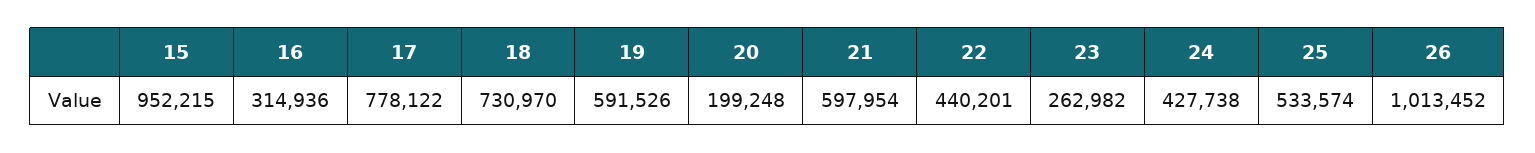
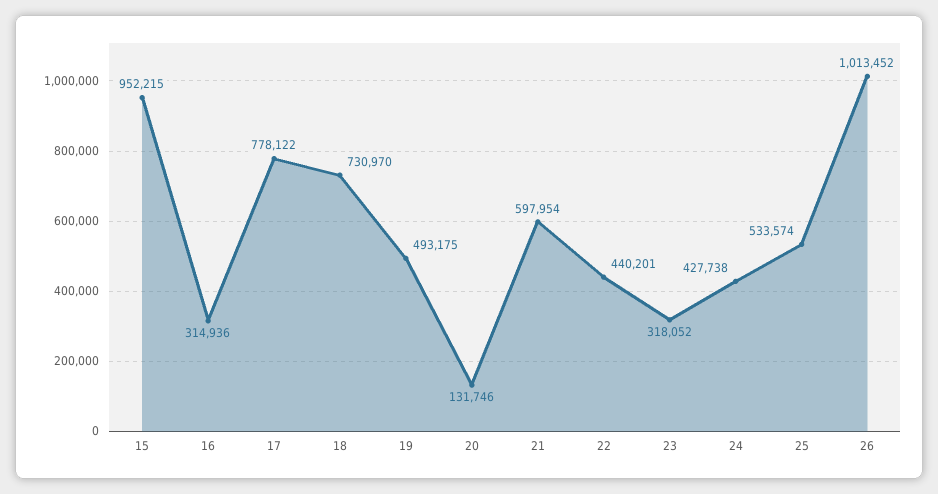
19: 591526 -> 493175
20: 199248 -> 131746
23: 262982 -> 318052

